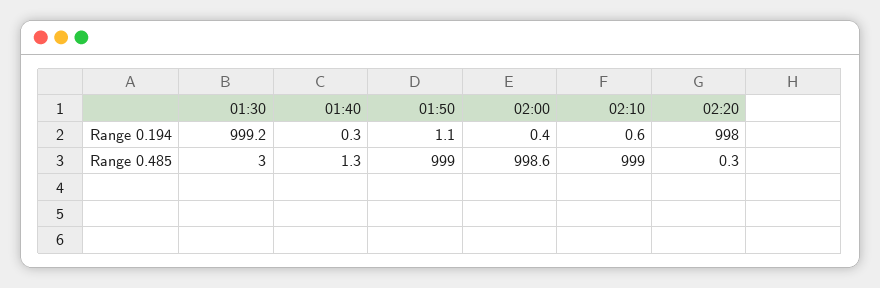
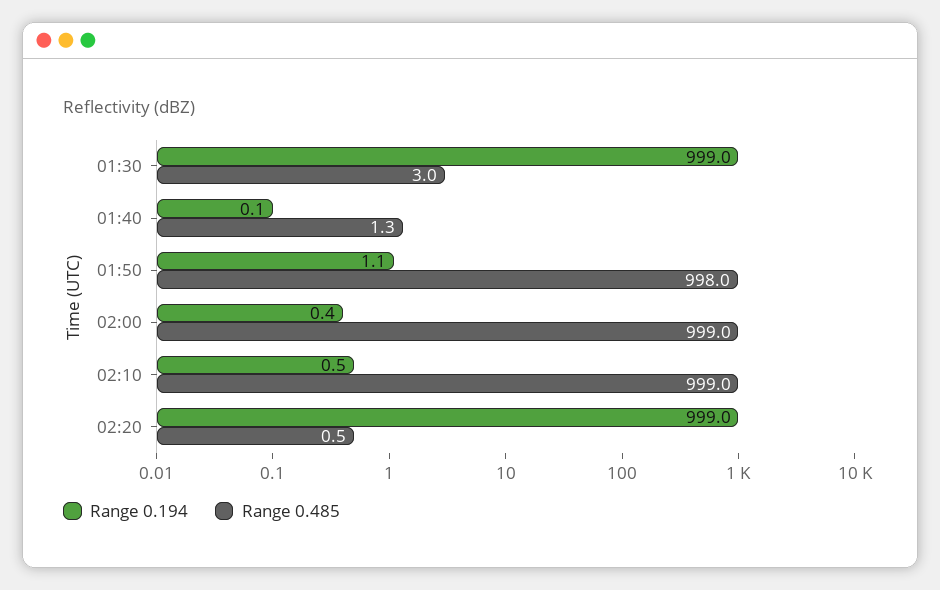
Range 0.194, 01:30: 999.2 -> 999
Range 0.194, 01:40: 0.3 -> 0.1
Range 0.194, 02:10: 0.6 -> 0.5
Range 0.194, 02:20: 998 -> 999
Range 0.485, 01:50: 999 -> 998
Range 0.485, 02:00: 998.6 -> 999
Range 0.485, 02:20: 0.3 -> 0.5

